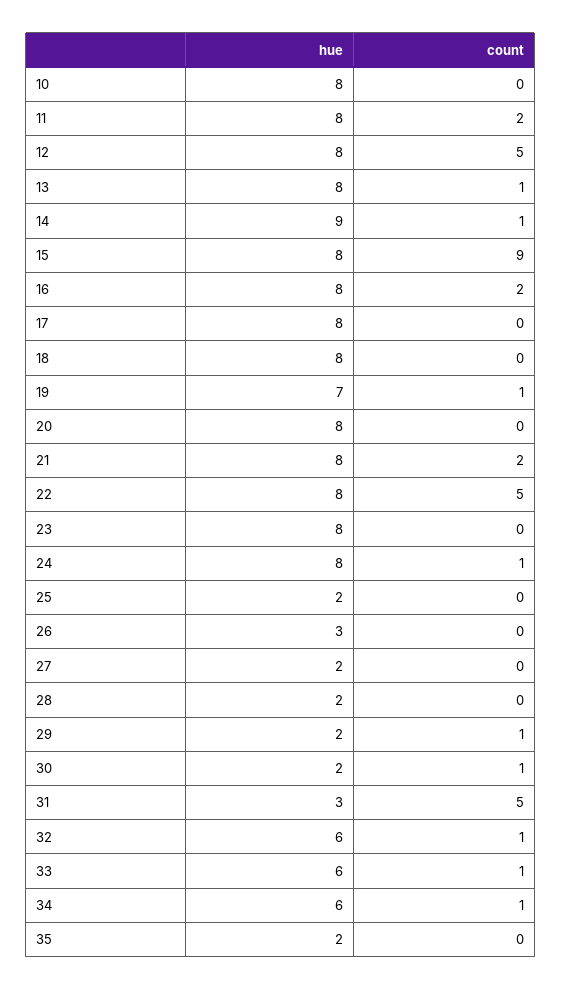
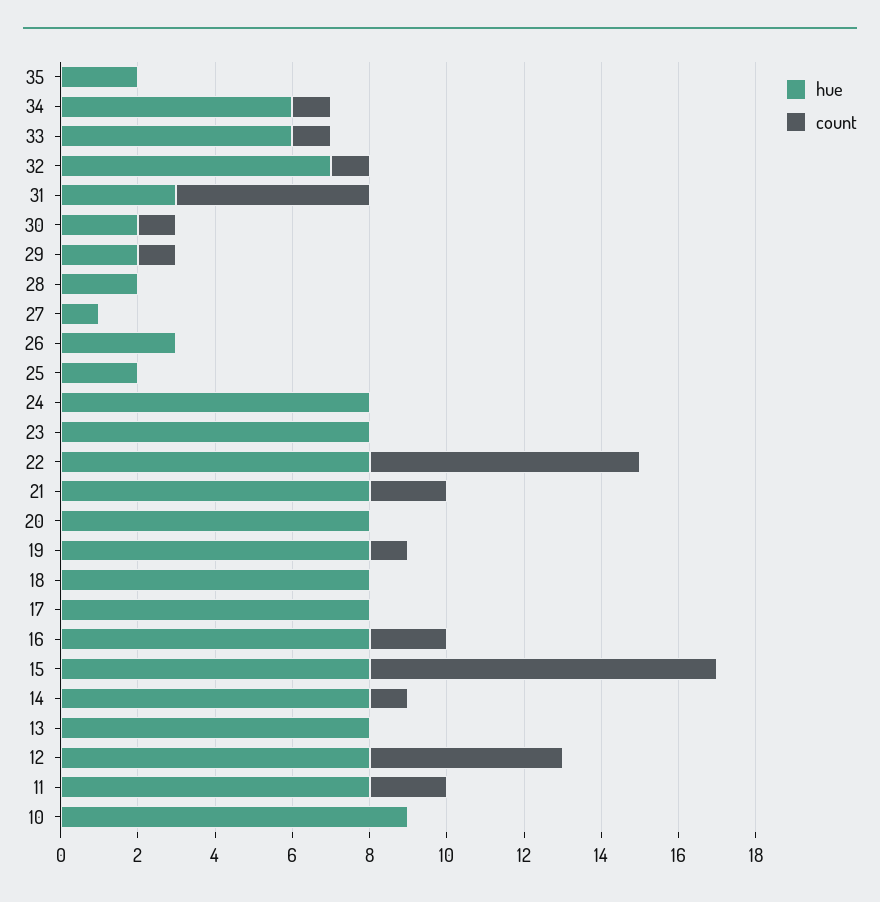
hue, 10: 8 -> 9
count, 13: 1 -> 0
hue, 14: 9 -> 8
hue, 19: 7 -> 8
count, 22: 5 -> 7
count, 24: 1 -> 0
hue, 27: 2 -> 1
hue, 32: 6 -> 7

